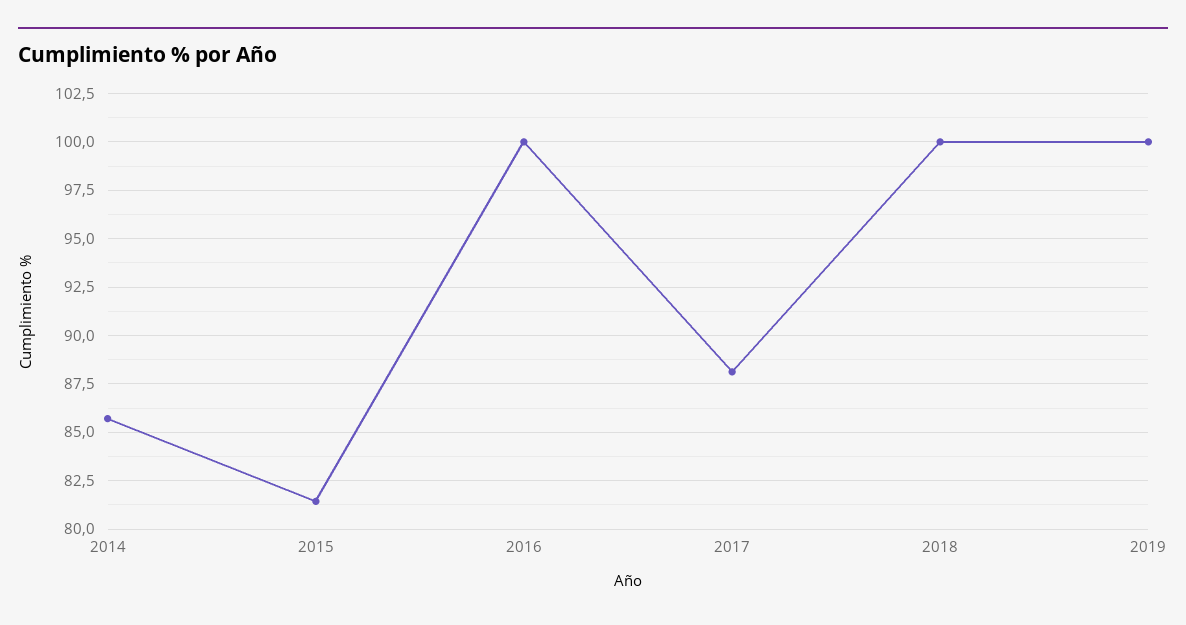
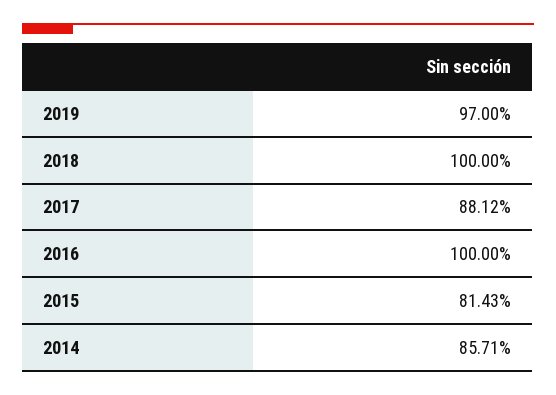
2019: 100 -> 97

